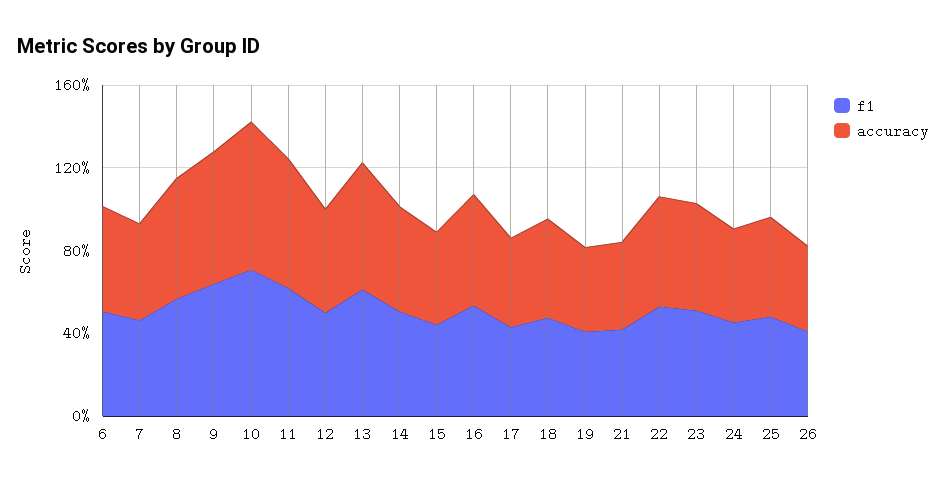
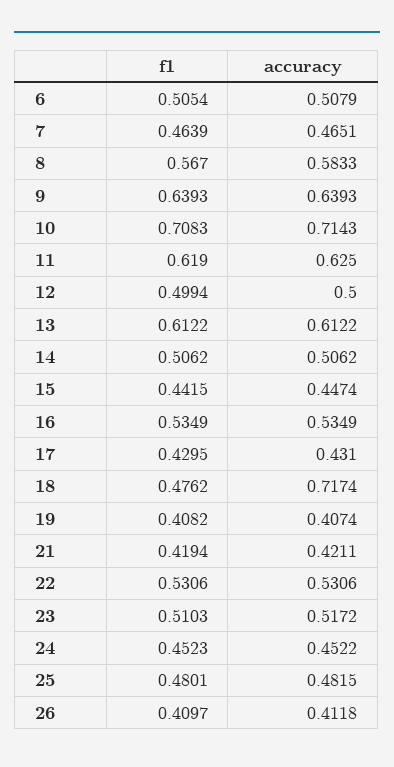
accuracy, 18: 0.5 -> 0.7174

